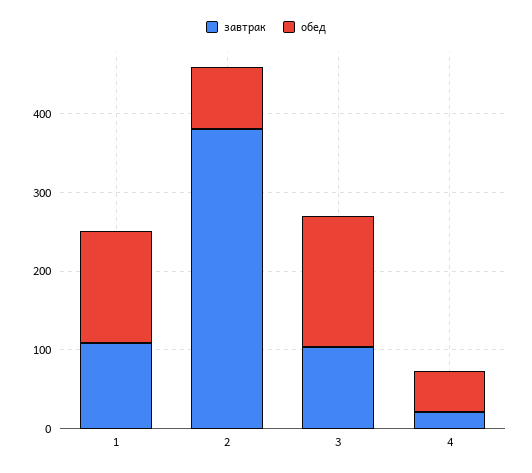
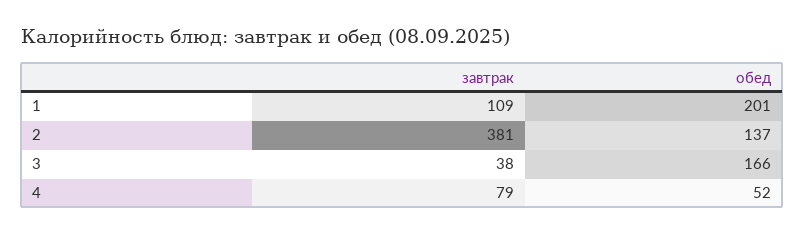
обед, 1: 140 -> 201
обед, 2: 80 -> 137
завтрак, 3: 100 -> 38
завтрак, 4: 20 -> 79

